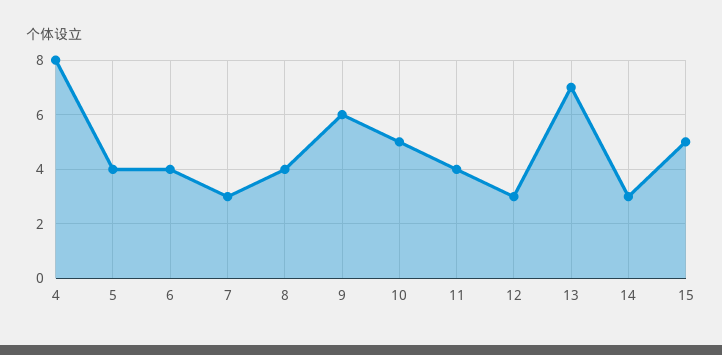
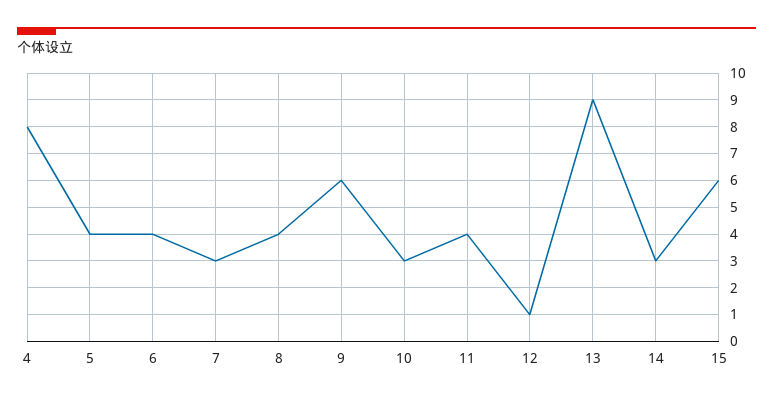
10: 5 -> 3
12: 3 -> 1
13: 7 -> 9
15: 5 -> 6

